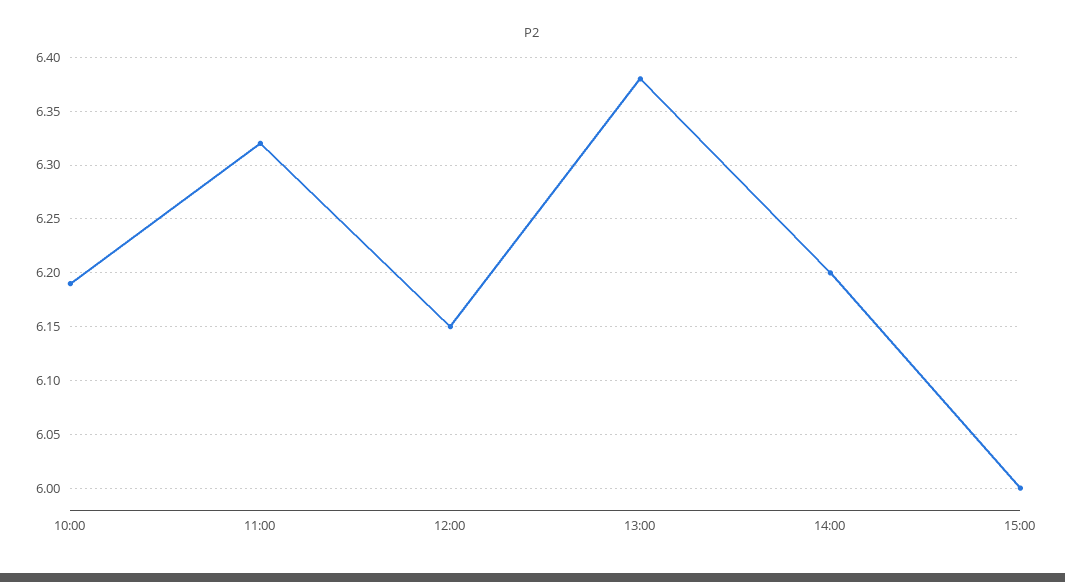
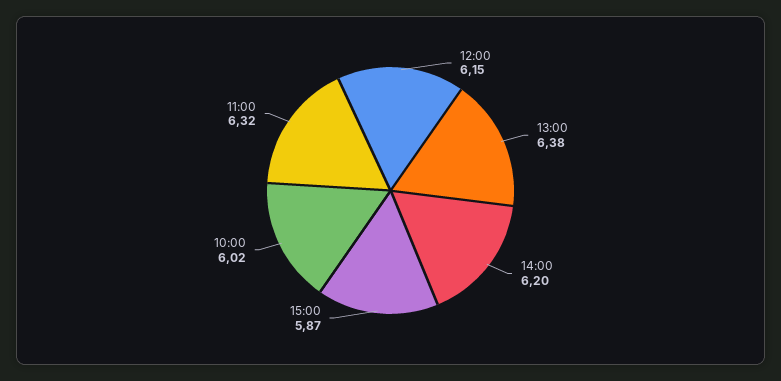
10:00: 6.19 -> 6.02
15:00: 6 -> 5.87

